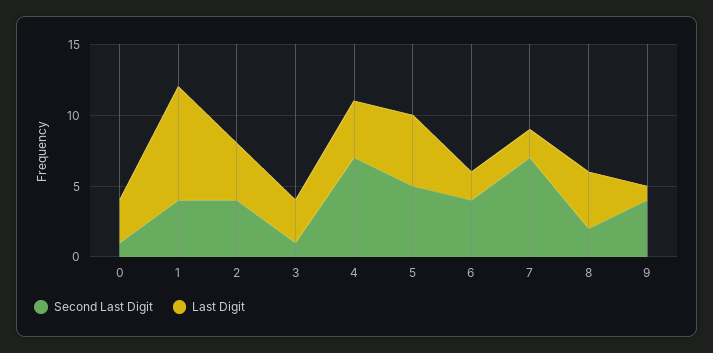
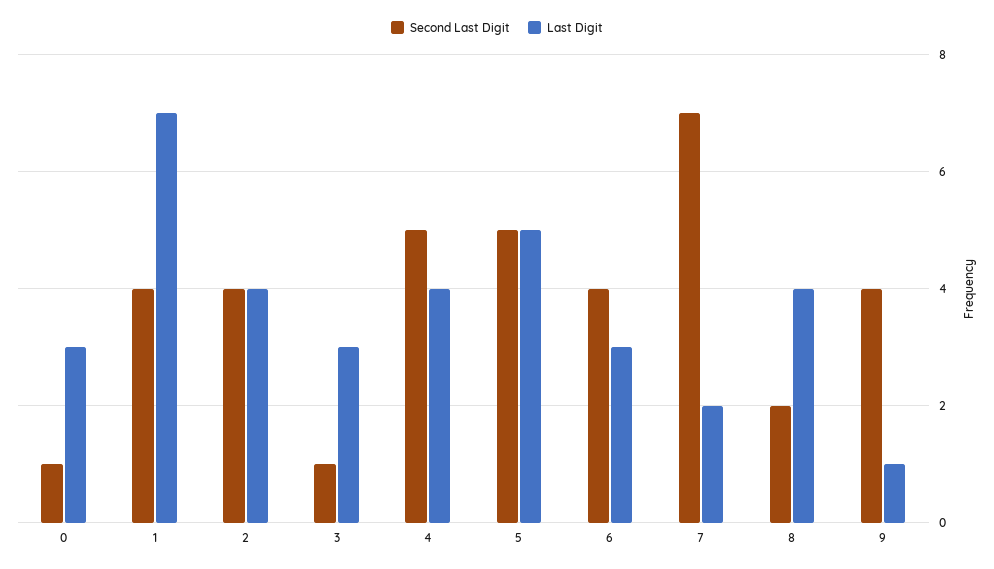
Last Digit, 1: 8 -> 7
Second Last Digit, 4: 7 -> 5
Last Digit, 6: 2 -> 3

